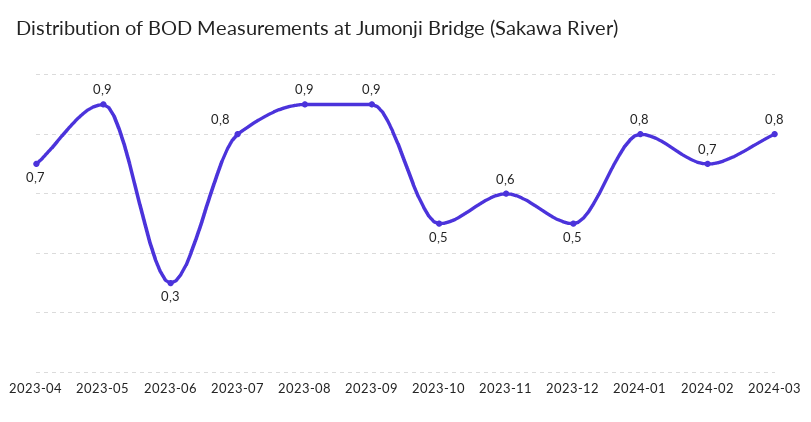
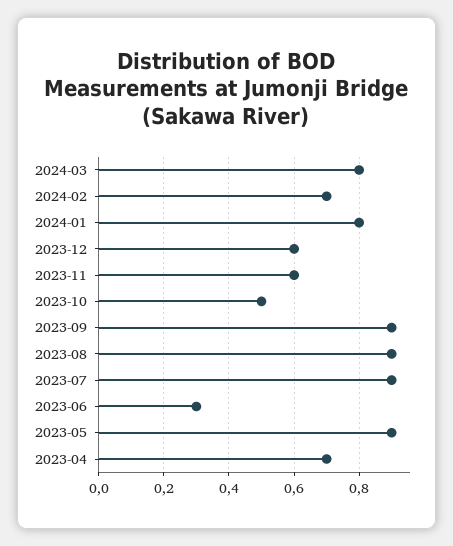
2023-07: 0.8 -> 0.9
2023-12: 0.5 -> 0.6

